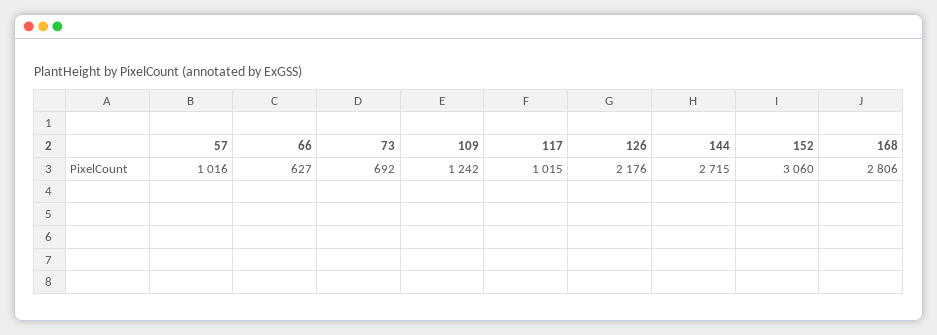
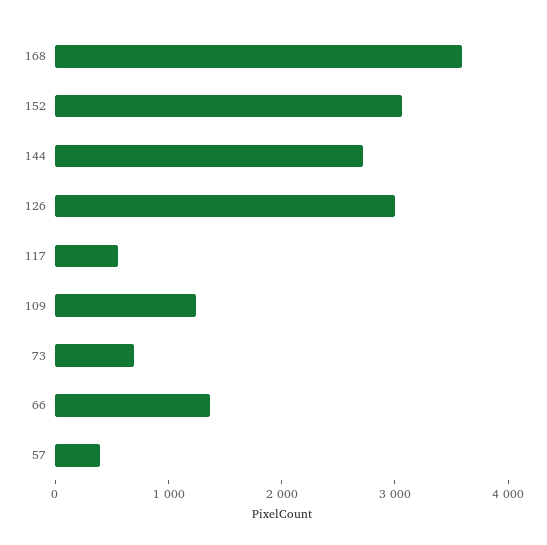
57: 1016 -> 400
66: 627 -> 1400
117: 1015 -> 600
126: 2176 -> 3000
168: 2806 -> 3600

